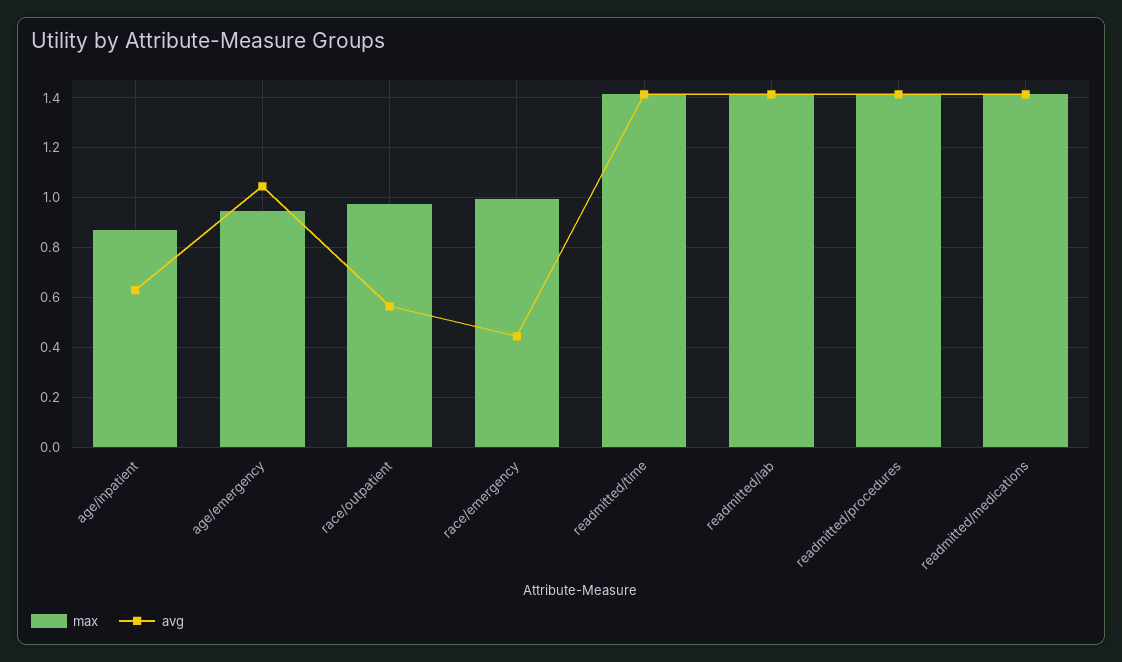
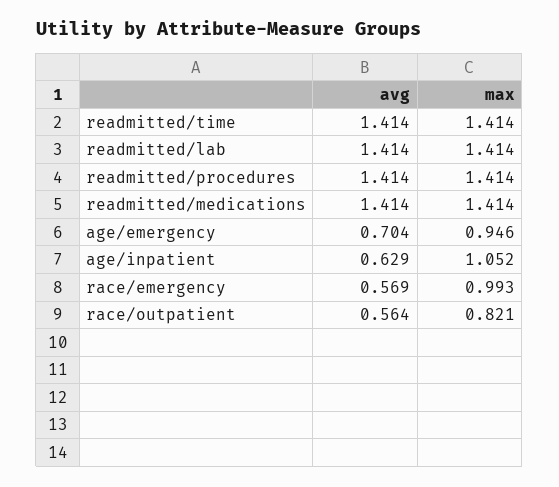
max, age/inpatient: 0.875 -> 1.052
avg, age/emergency: 1.05 -> 0.704
max, race/outpatient: 0.975 -> 0.821
avg, race/emergency: 0.45 -> 0.569

